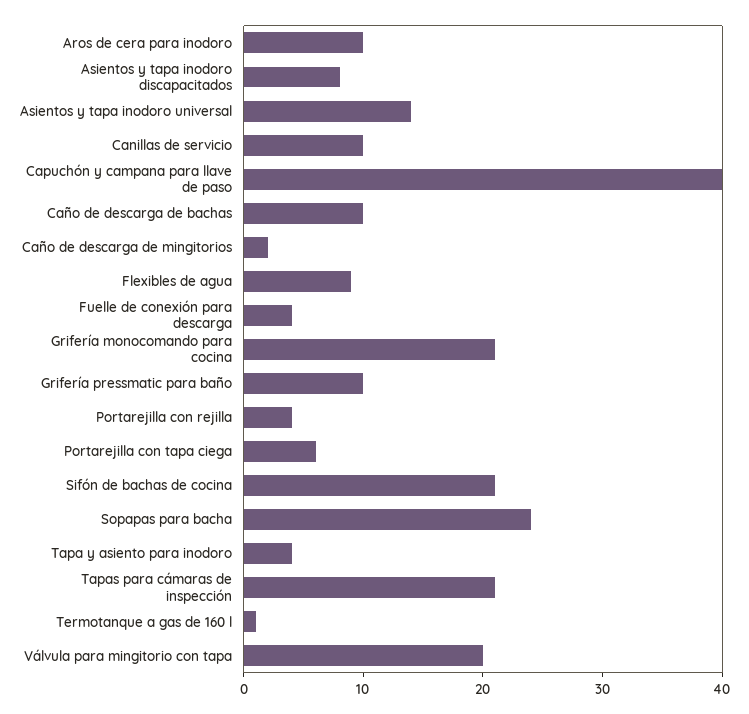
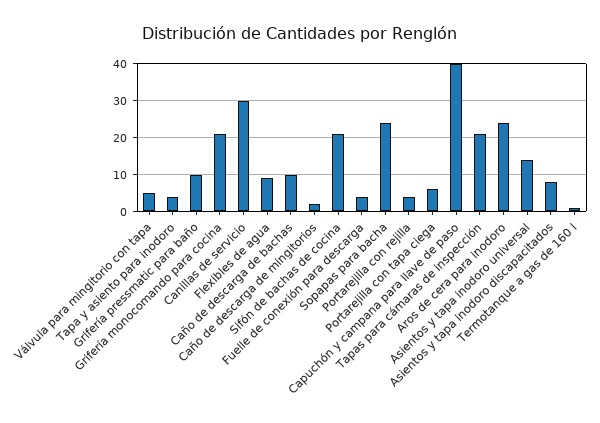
Aros de cera para inodoro: 10 -> 25
Canillas de servicio: 10 -> 30
Válvula para mingitorio con tapa: 20 -> 5

